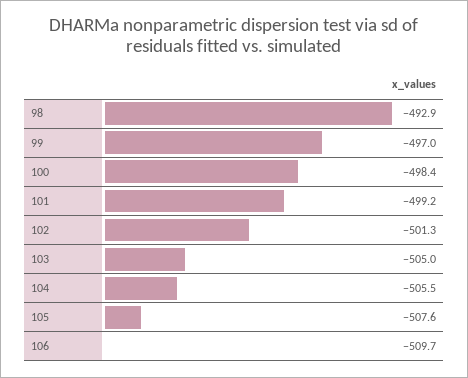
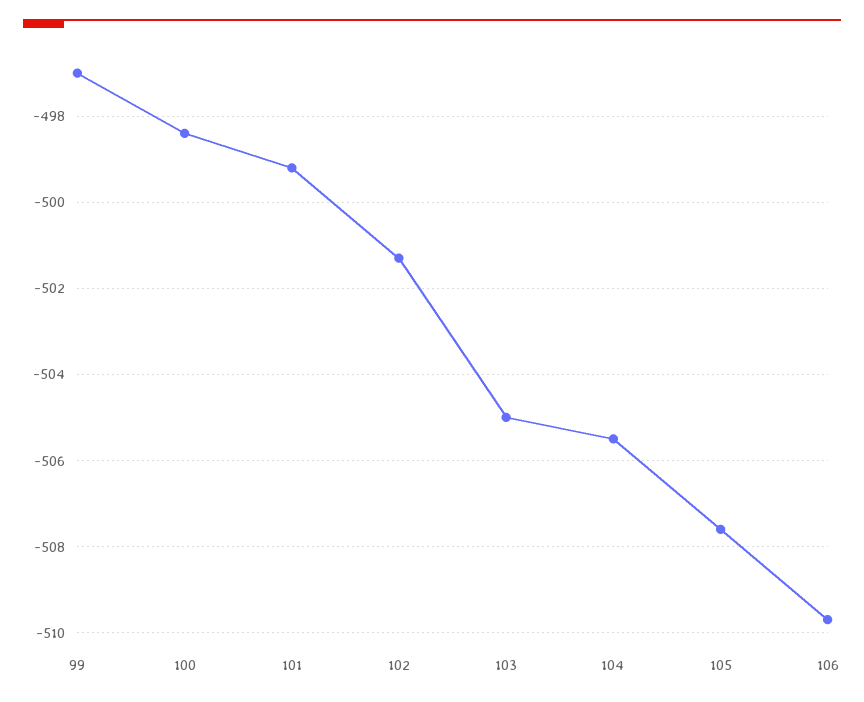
98: -492.9 -> none

